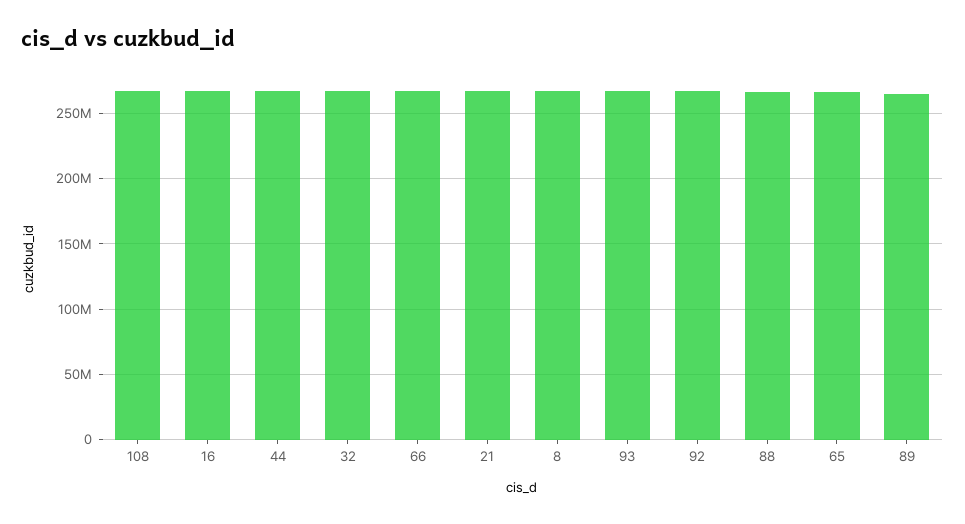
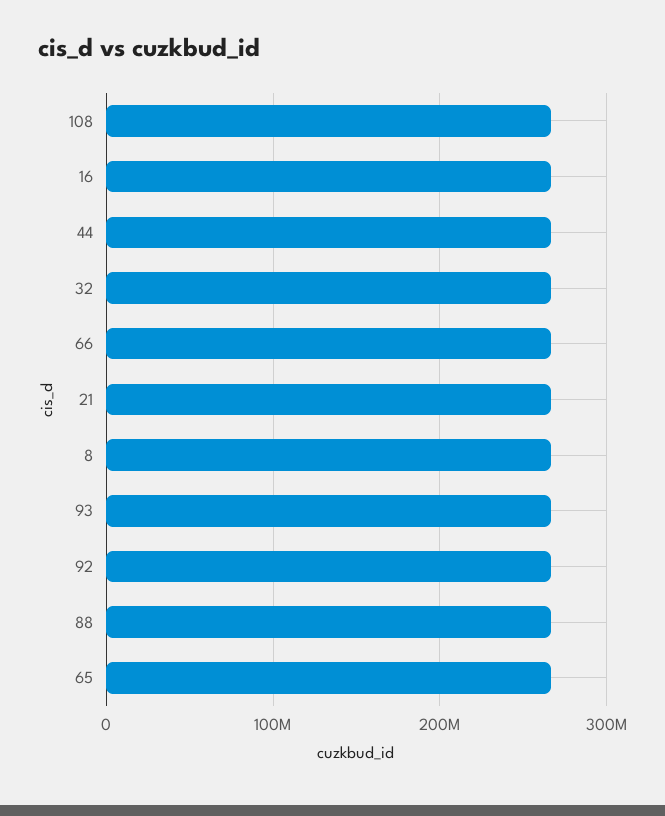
89: 265000000 -> none

